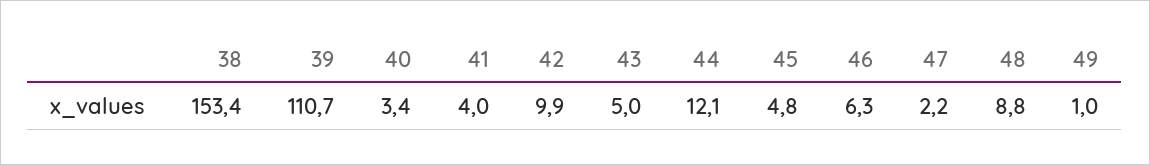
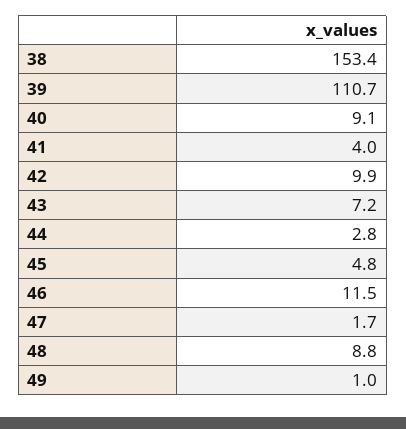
40: 3.4 -> 9.1
43: 5 -> 7.2
44: 12.1 -> 2.8
46: 6.3 -> 11.5
47: 2.2 -> 1.7

